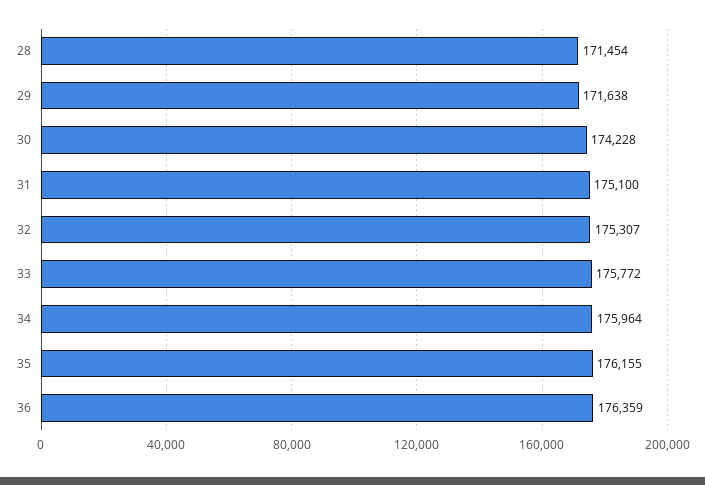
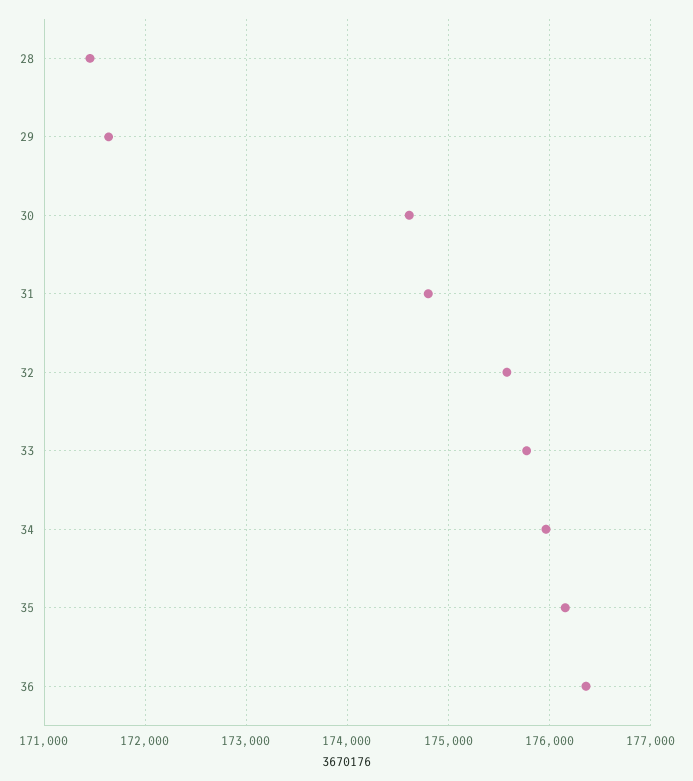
30: 174228 -> 174600
31: 175100 -> 174800
32: 175307 -> 175600

